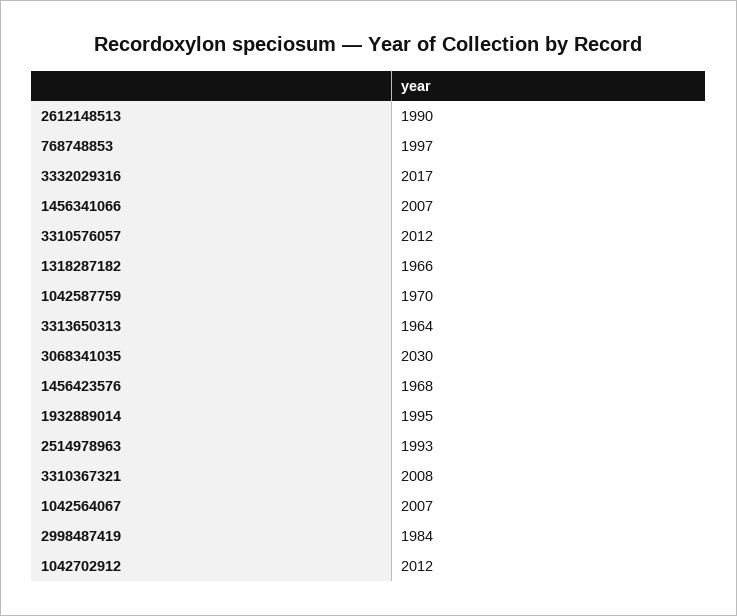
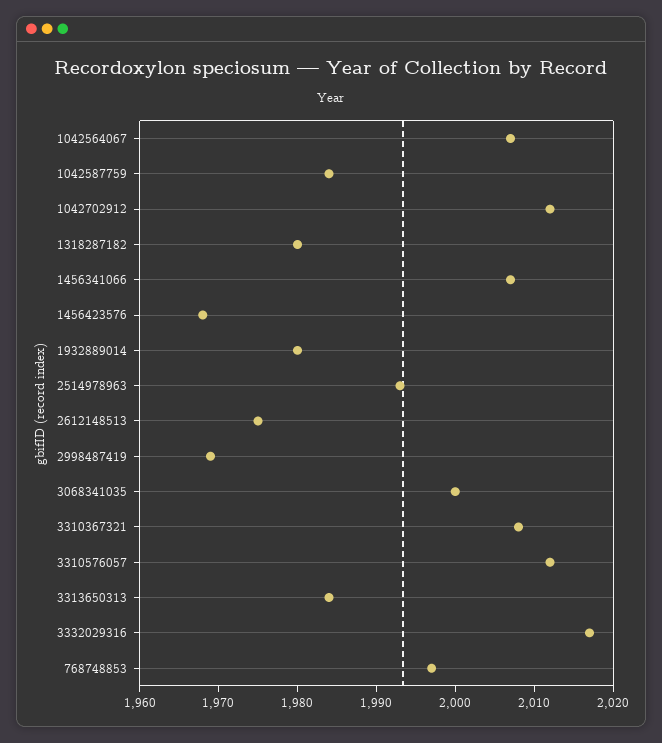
2612148513: 1990 -> 1975
1318287182: 1966 -> 1980
1042587759: 1970 -> 1985
3313650313: 1964 -> 1985
3068341035: 2030 -> 2000
1932889014: 1995 -> 1980
2998487419: 1984 -> 1970

